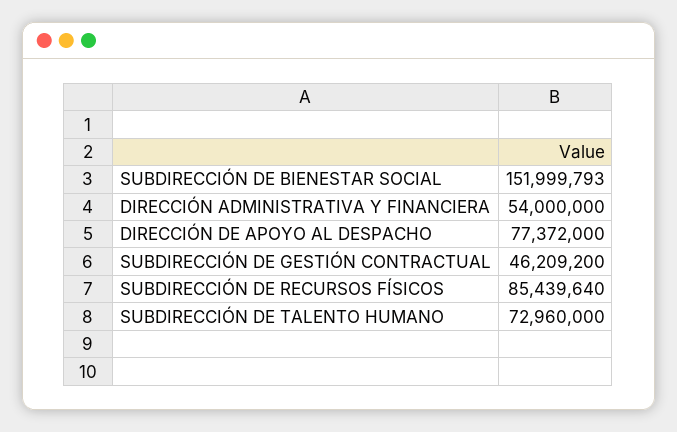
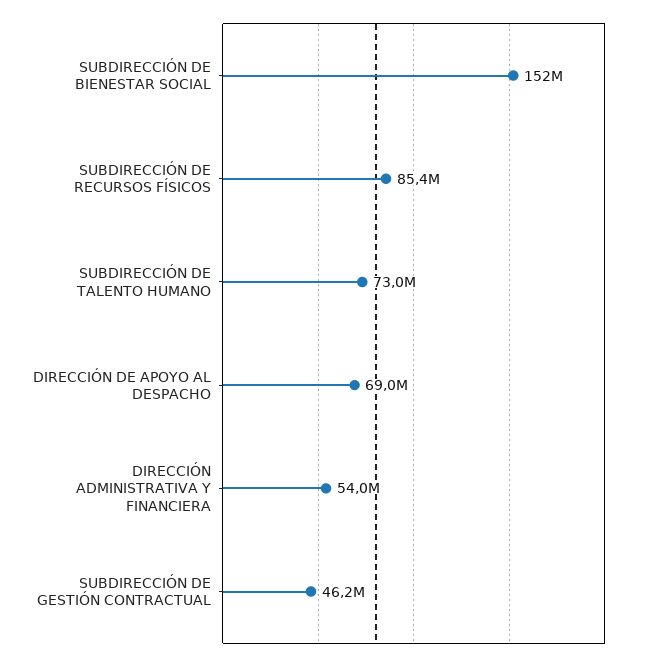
DIRECCIÓN DE APOYO AL DESPACHO: 77372000 -> 69000000

